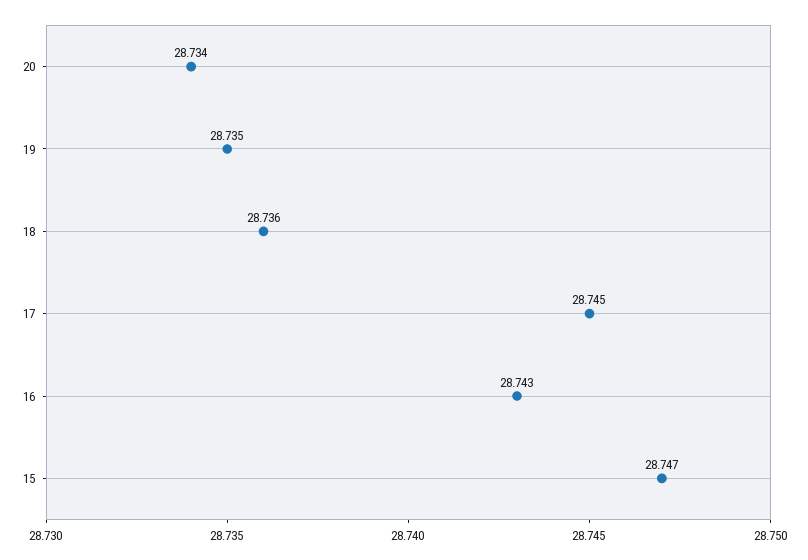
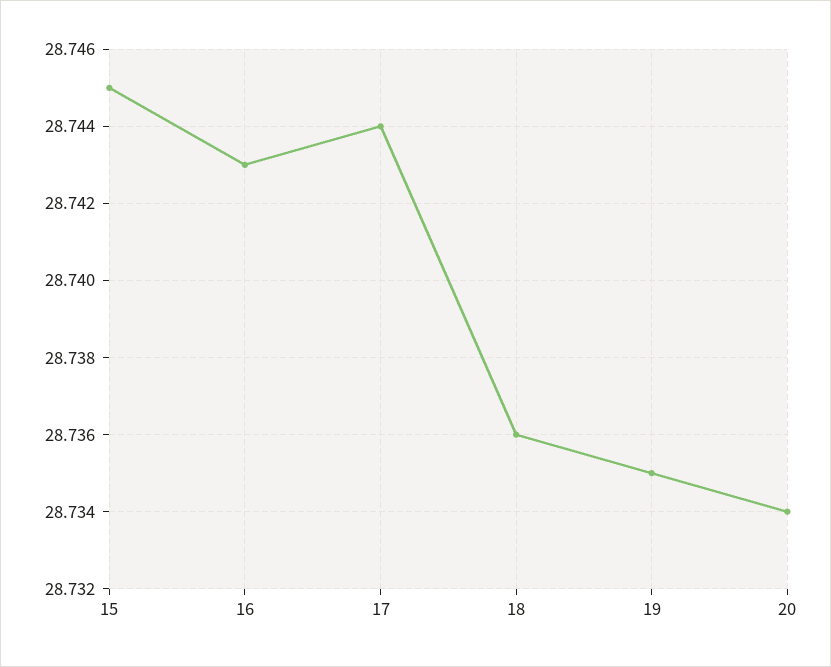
17: 28.745 -> 28.744
15: 28.747 -> 28.745

